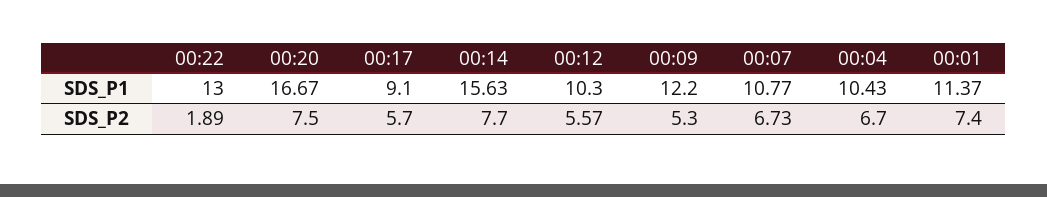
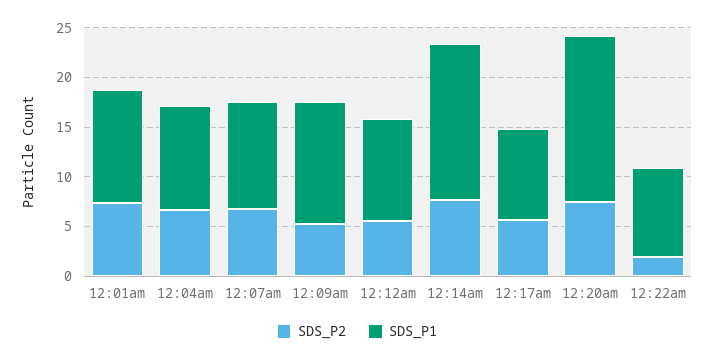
SDS_P1, 00:22: 13 -> 9

